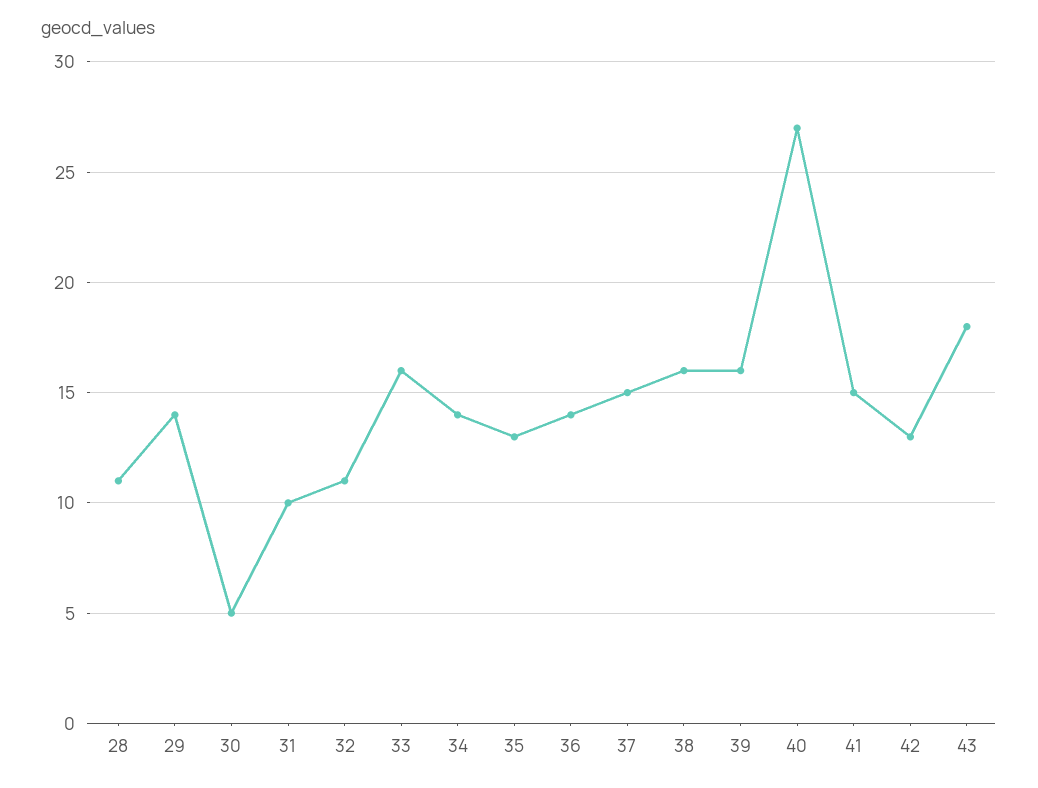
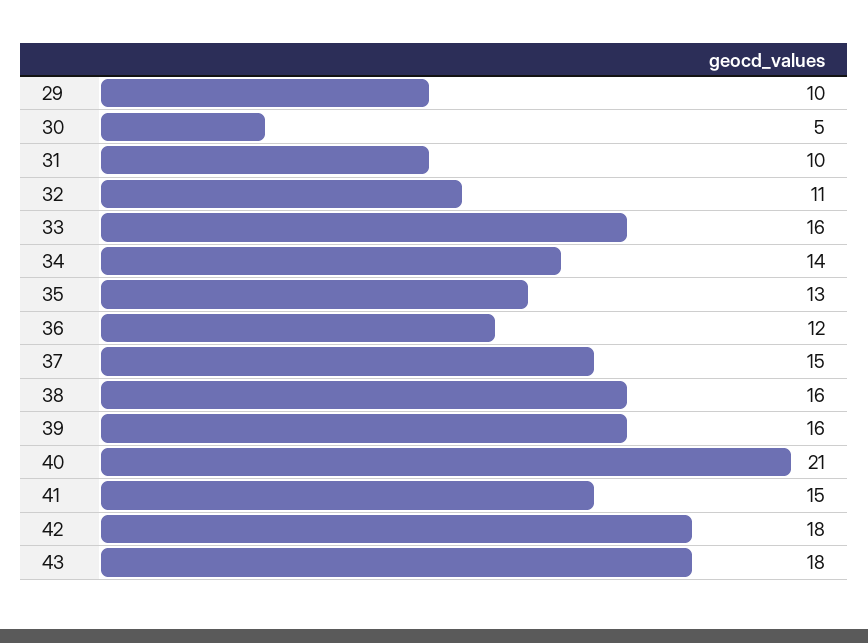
28: 11 -> none
29: 14 -> 10
36: 14 -> 12
40: 27 -> 21
42: 13 -> 18

